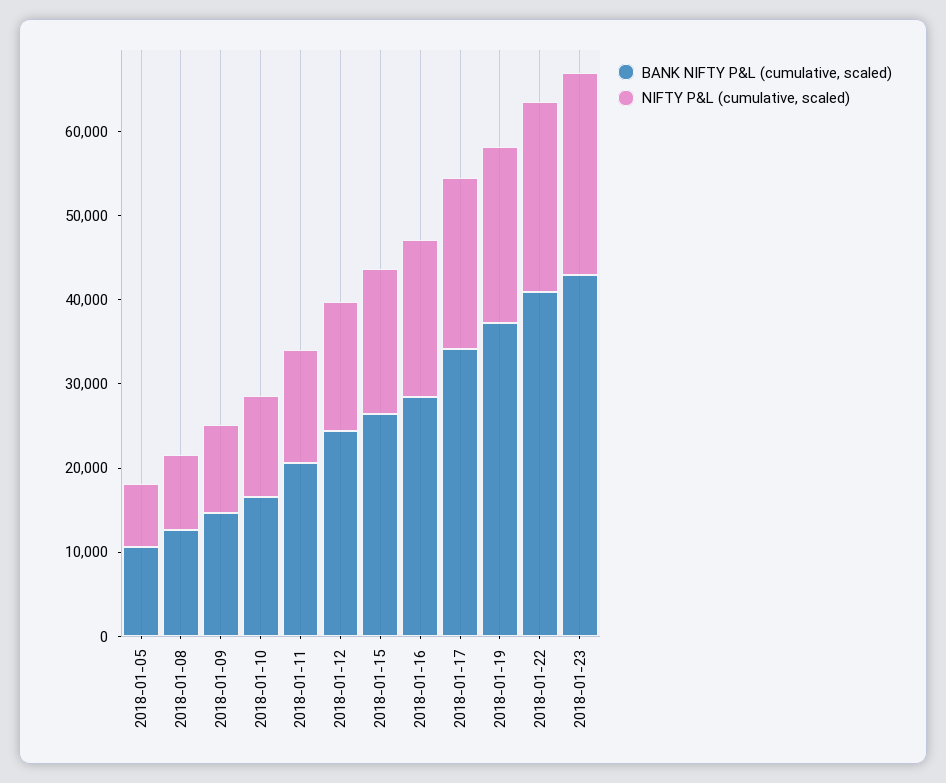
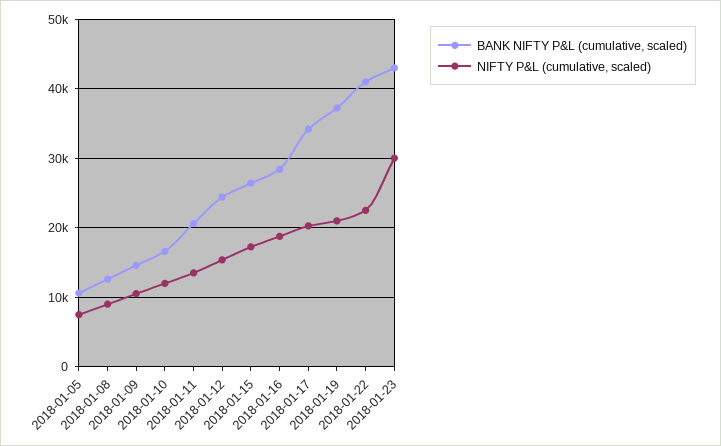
NIFTY P&L (cumulative, scaled), 2018-01-23: 24000 -> 30000

